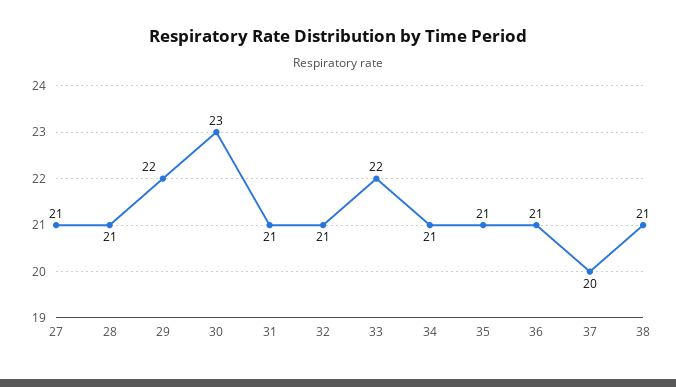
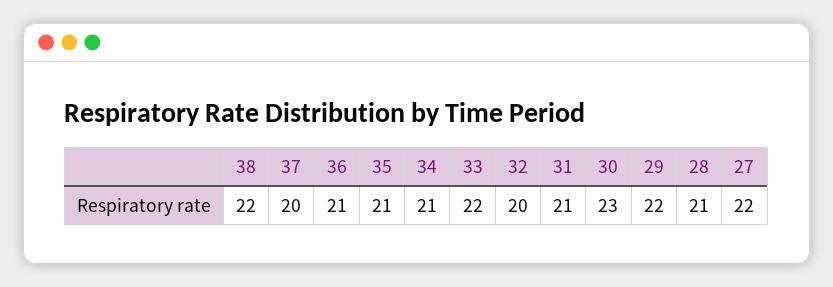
27: 21 -> 22
32: 21 -> 20
38: 21 -> 22

